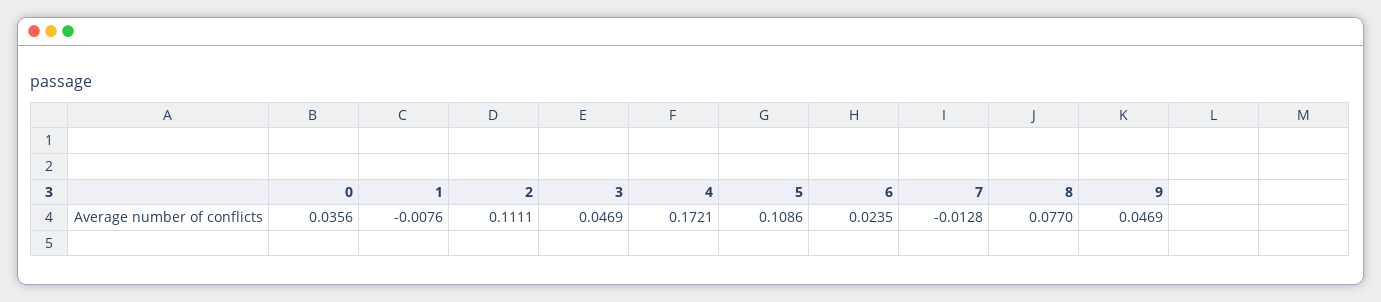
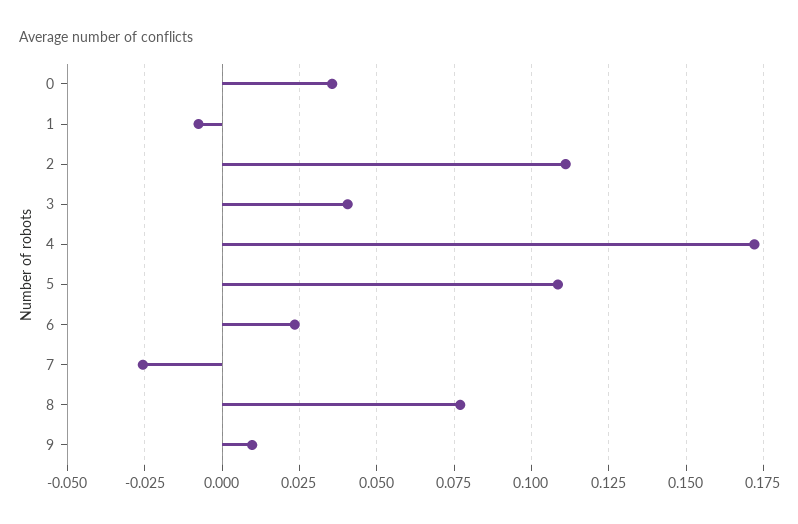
3: 0.0469 -> 0.04
7: -0.0128 -> -0.025
9: 0.0469 -> 0.01

